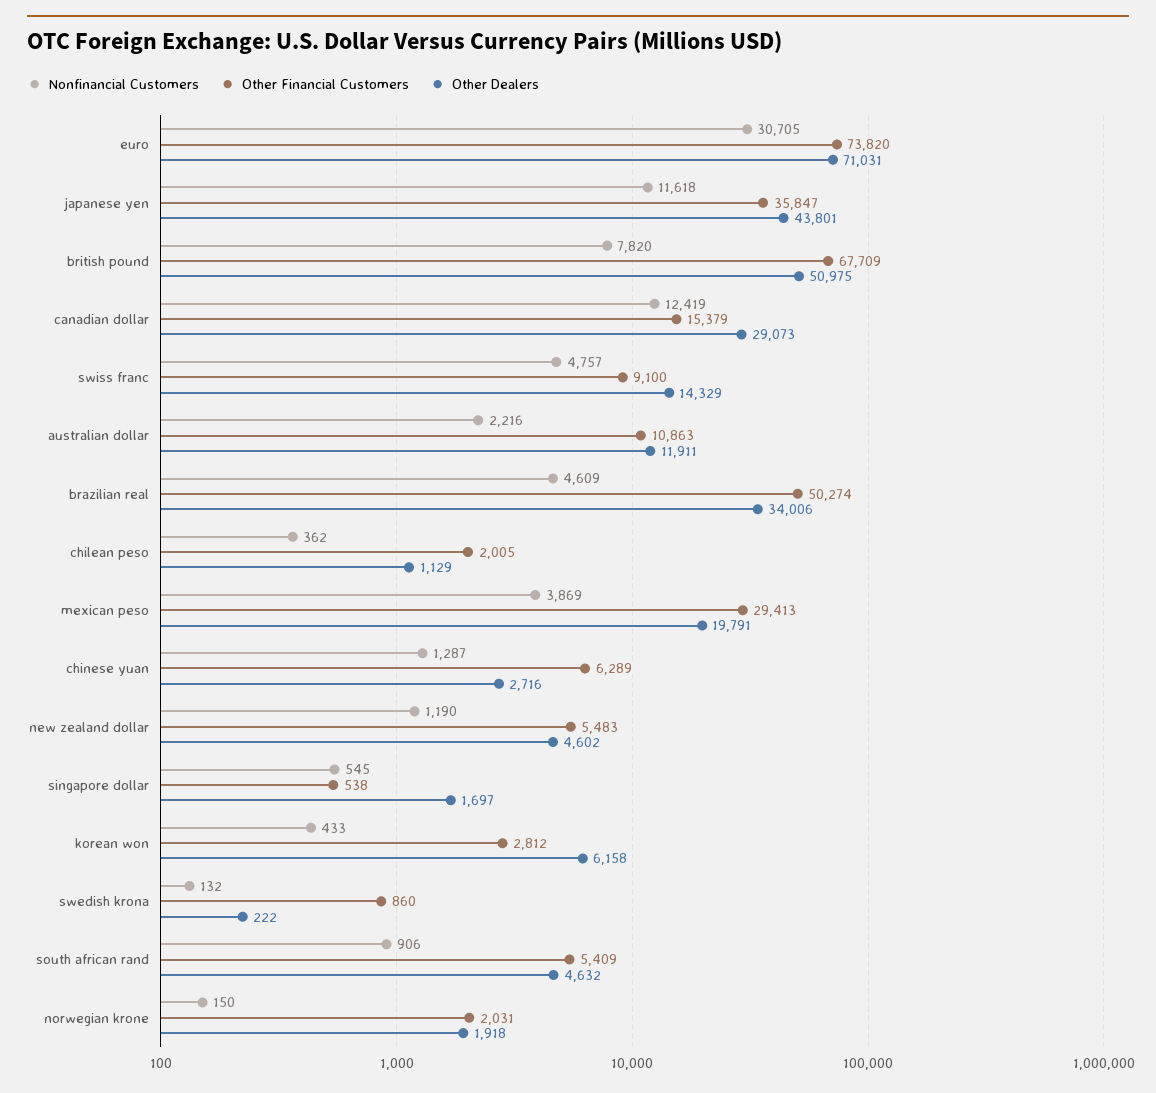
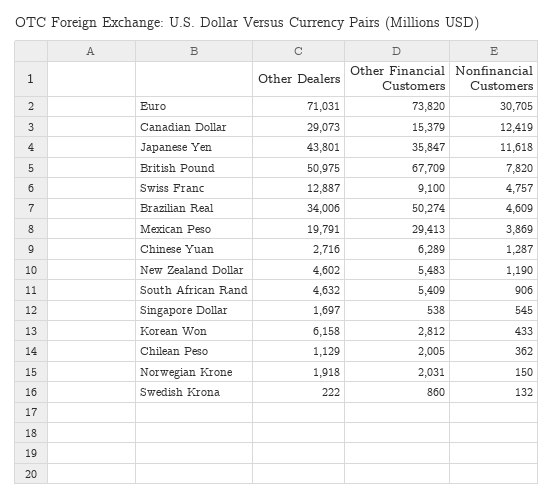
Other Dealers, swiss franc: 14329 -> 12887
Nonfinancial Customers, australian dollar: 2216 -> none
Other Financial Customers, australian dollar: 10863 -> none
Other Dealers, australian dollar: 11911 -> none

